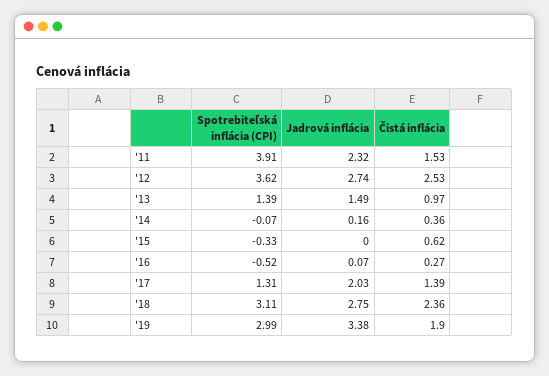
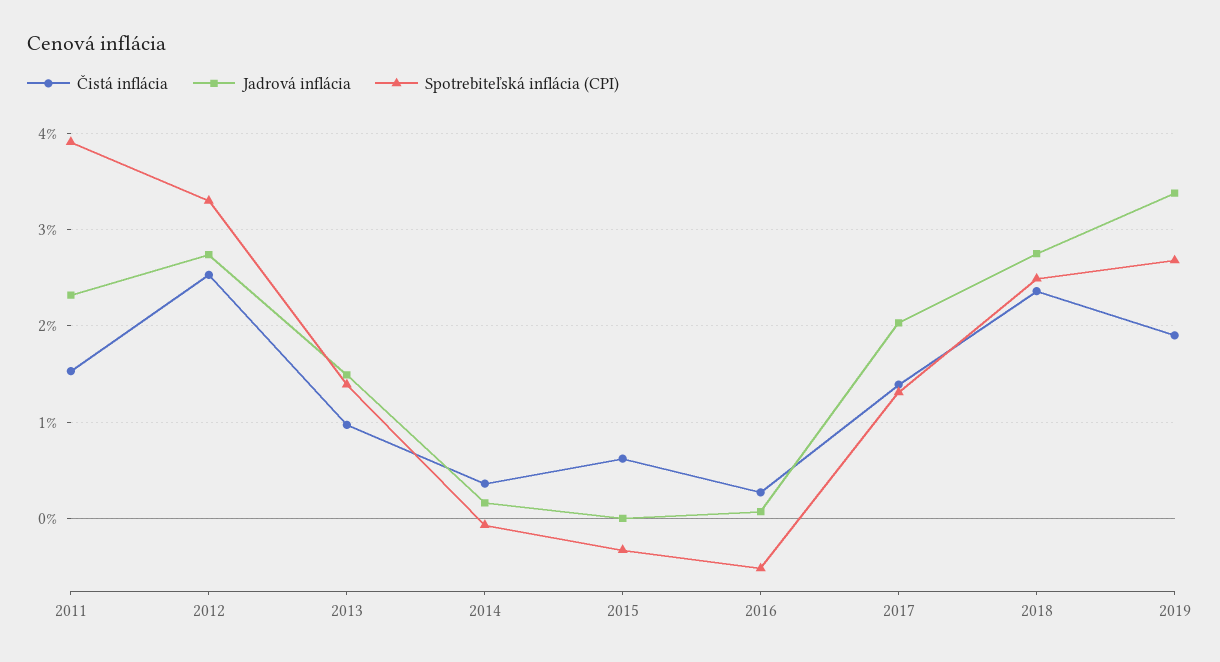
Spotrebiteľská inflácia (CPI), '12: 3.62 -> 3.3
Spotrebiteľská inflácia (CPI), '18: 3.11 -> 2.5
Spotrebiteľská inflácia (CPI), '19: 2.99 -> 2.7

